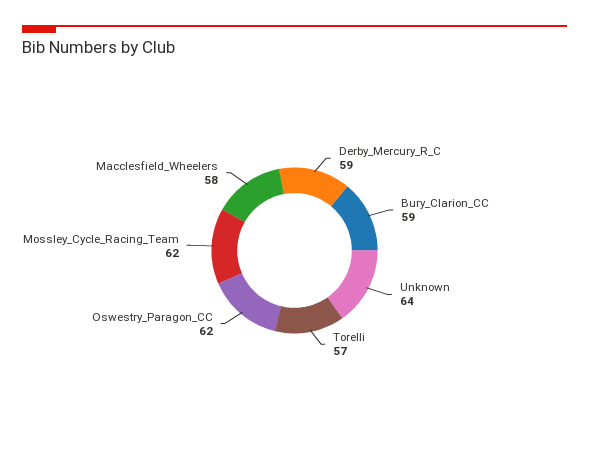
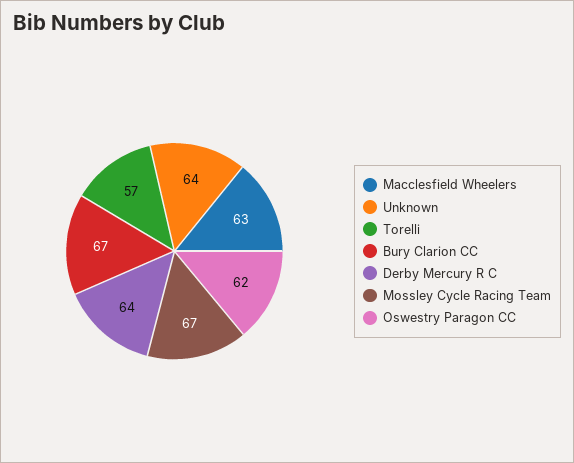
Derby_Mercury_R_C: 59 -> 64
Bury_Clarion_CC: 59 -> 67
Mossley_Cycle_Racing_Team: 62 -> 67
Macclesfield_Wheelers: 58 -> 63

